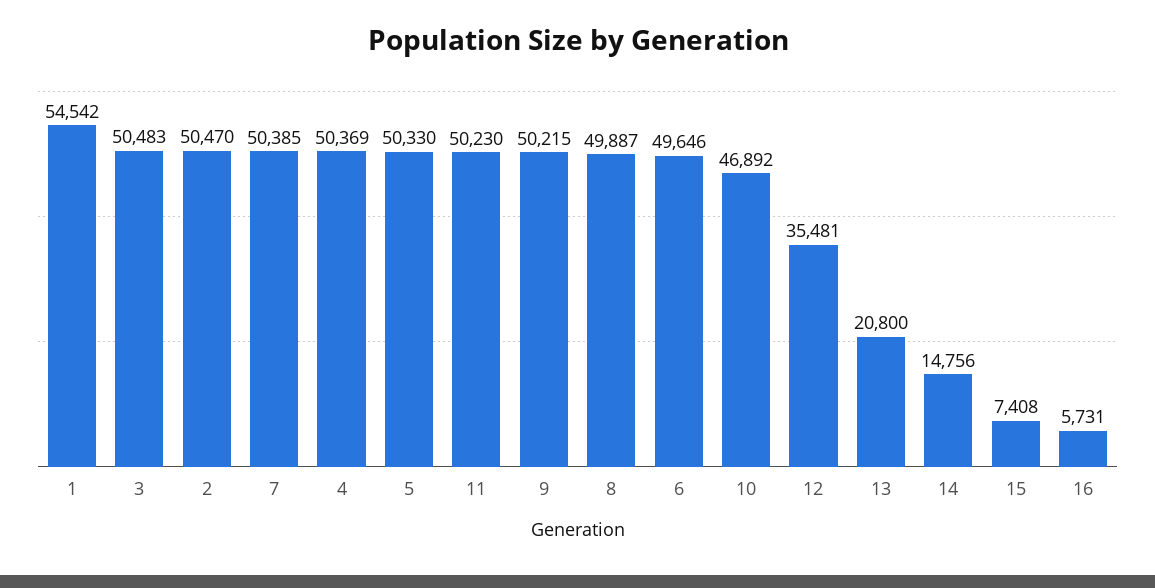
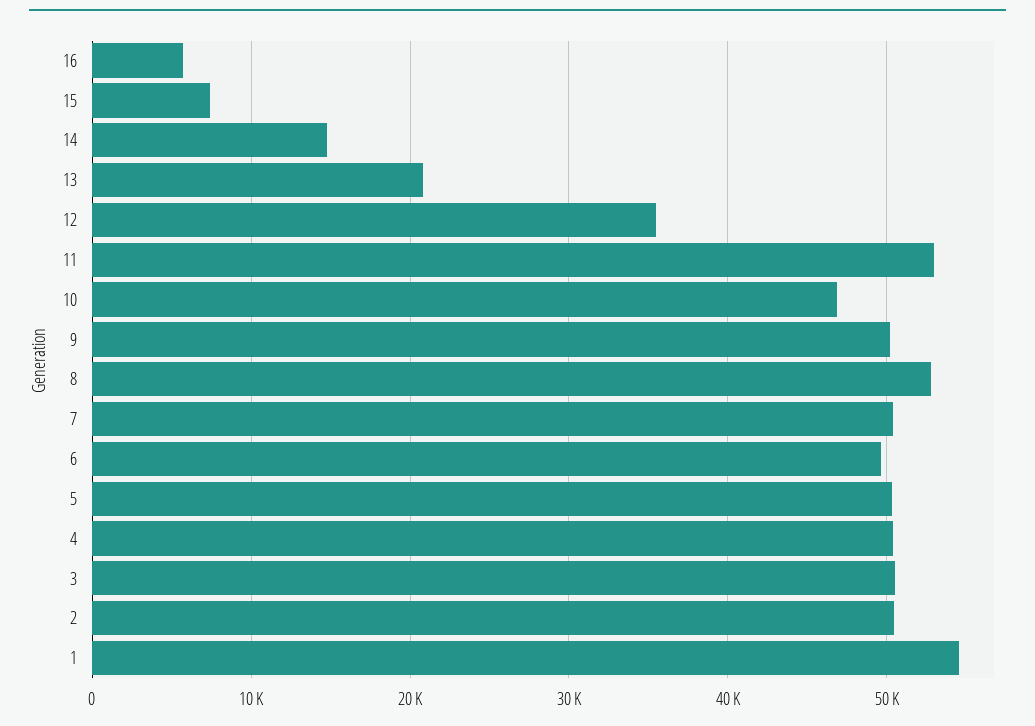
11: 50230 -> 53000
8: 49887 -> 53000

